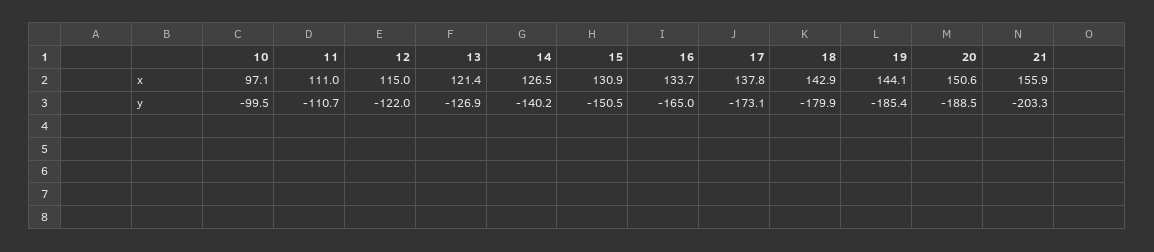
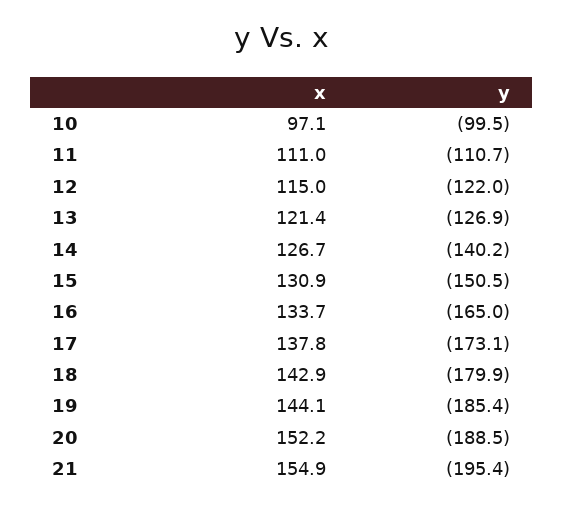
14, x: 126.5 -> 126.7
20, x: 150.6 -> 152.2
21, x: 155.9 -> 154.9
21, y: -203.3 -> -195.4

